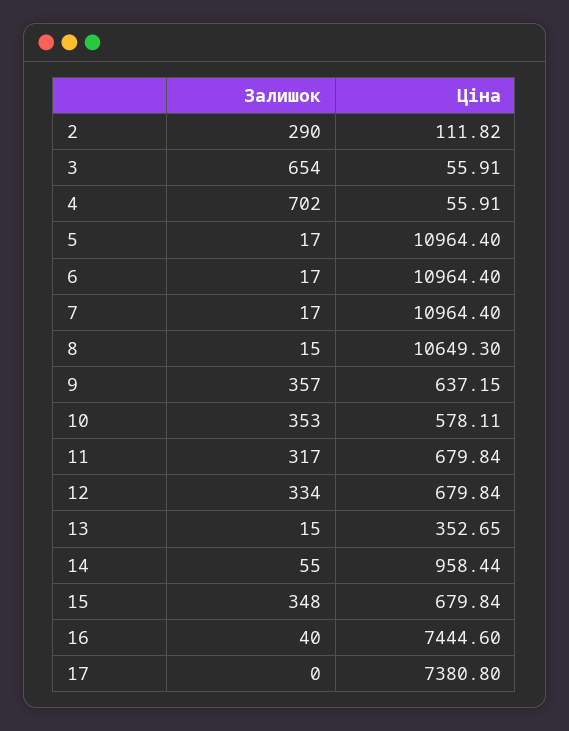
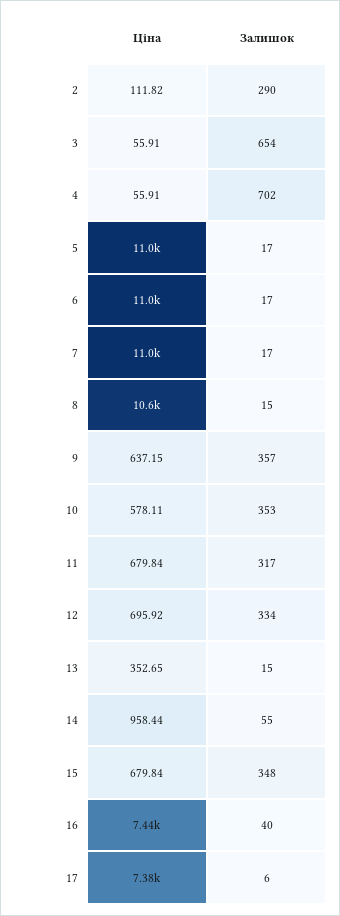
Ціна, 12: 679.84 -> 695.92
Залишок, 17: 0 -> 6

